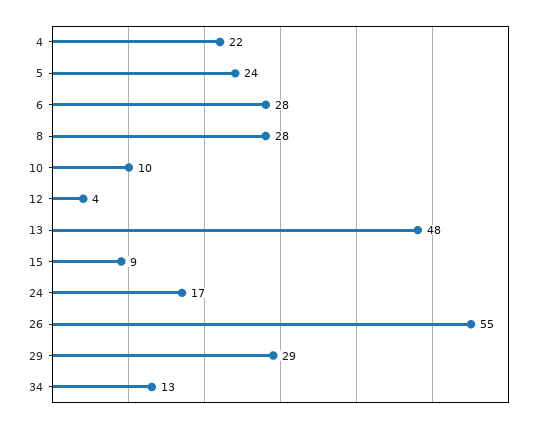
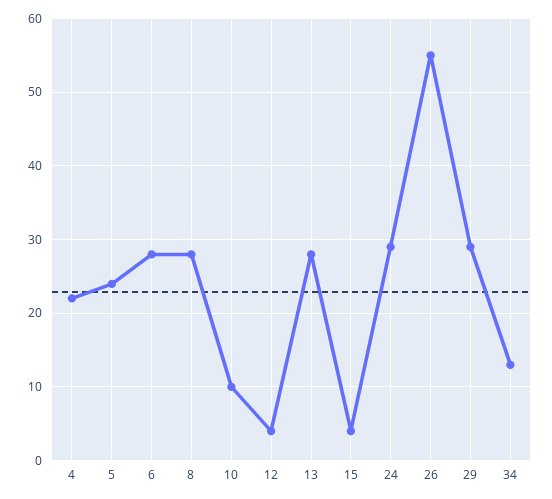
13: 48 -> 28
15: 9 -> 4
24: 17 -> 29

